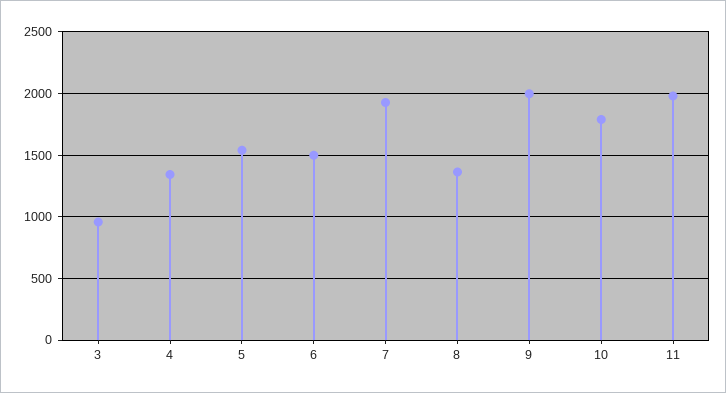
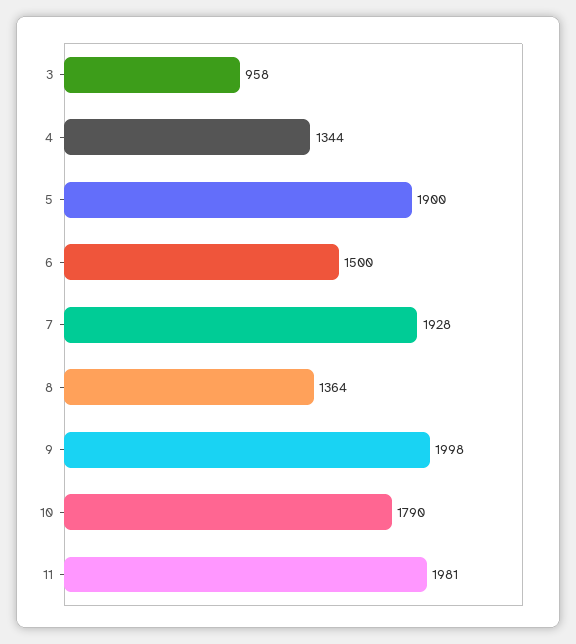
5: 1550 -> 1900

